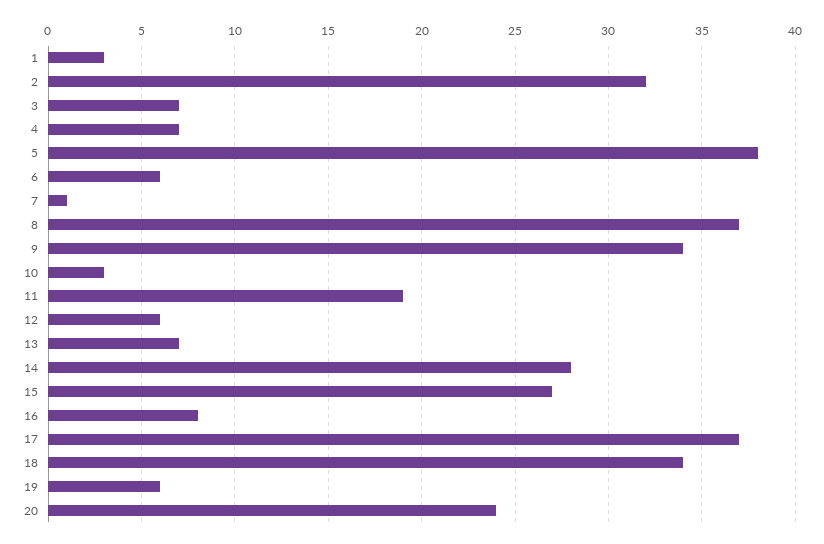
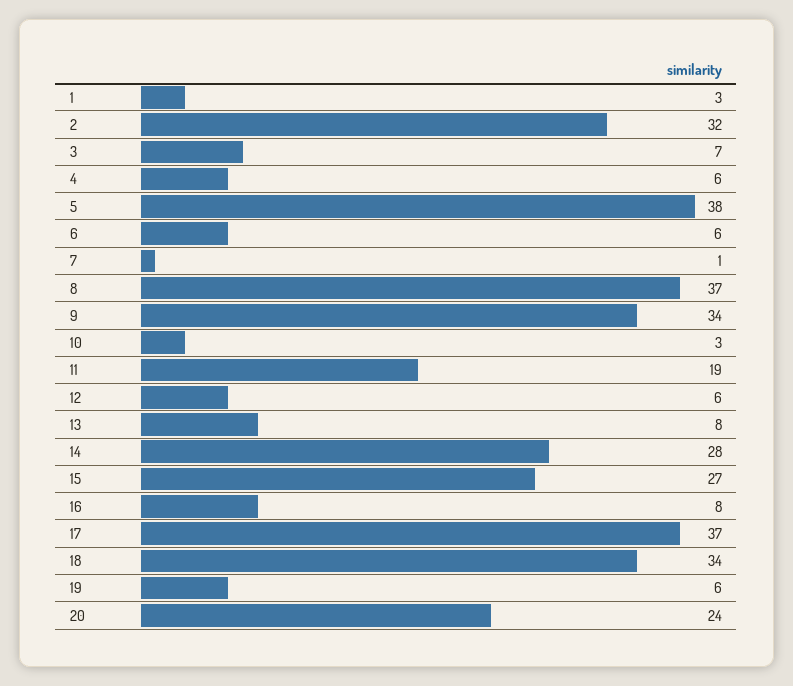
4: 7 -> 6
13: 7 -> 8

